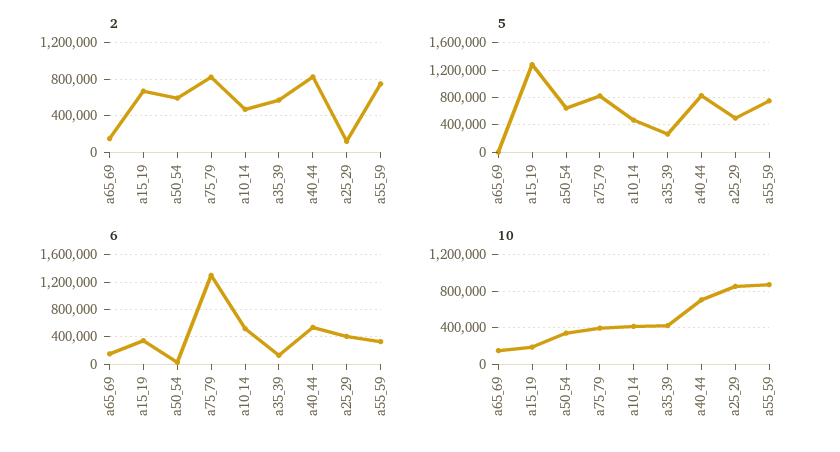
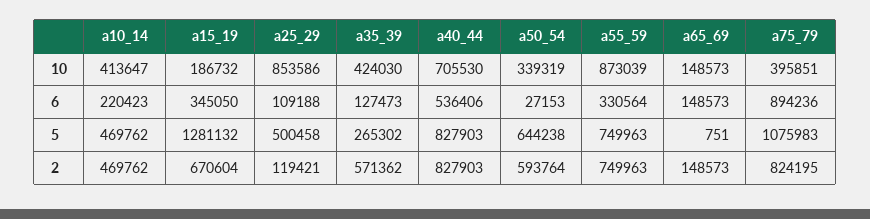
5, a75_79: 800000 -> 1075983
6, a75_79: 1300000 -> 894236
6, a10_14: 500000 -> 220423
6, a25_29: 400000 -> 109188

